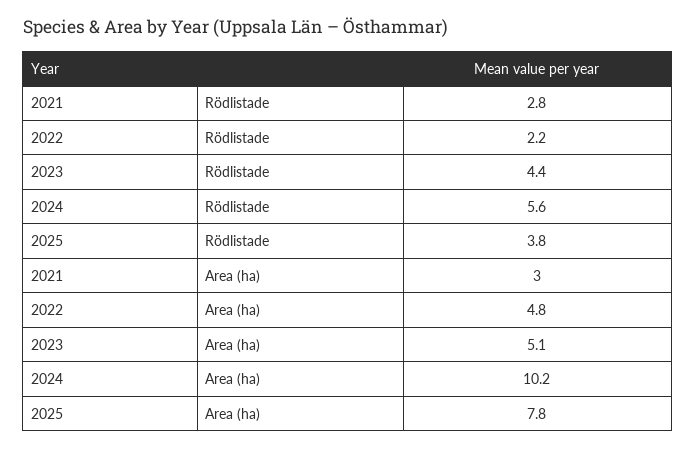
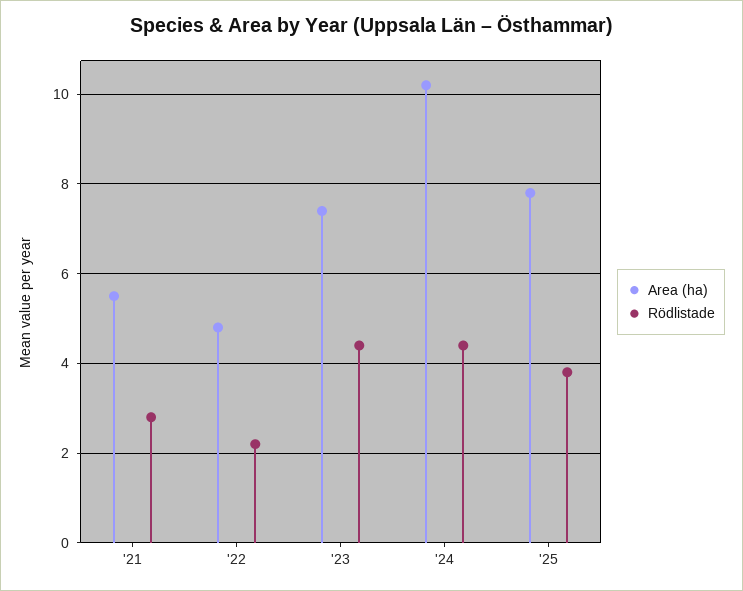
Rödlistade, 2024: 5.6 -> 4.5
Area (ha), 2021: 3 -> 5.5
Area (ha), 2023: 5.1 -> 7.5

